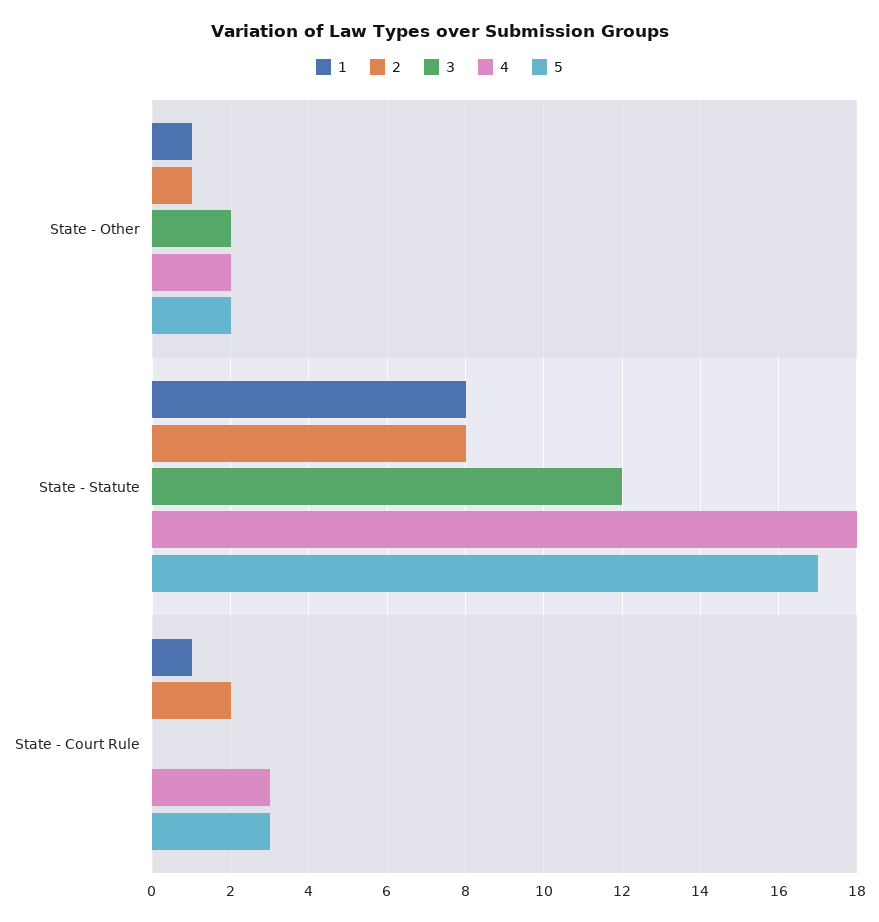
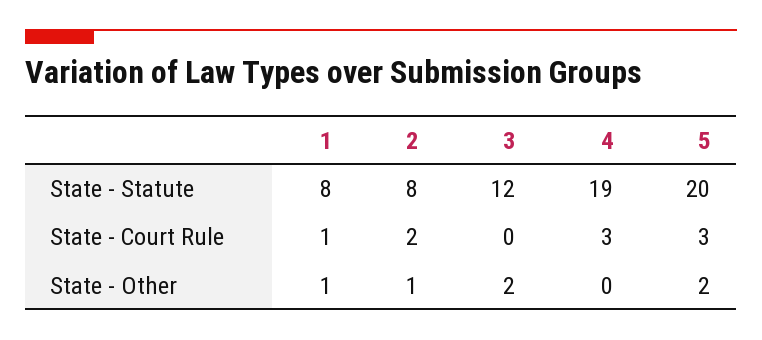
4, State - Other: 2 -> 0
4, State - Statute: 18 -> 19
5, State - Statute: 17 -> 20

